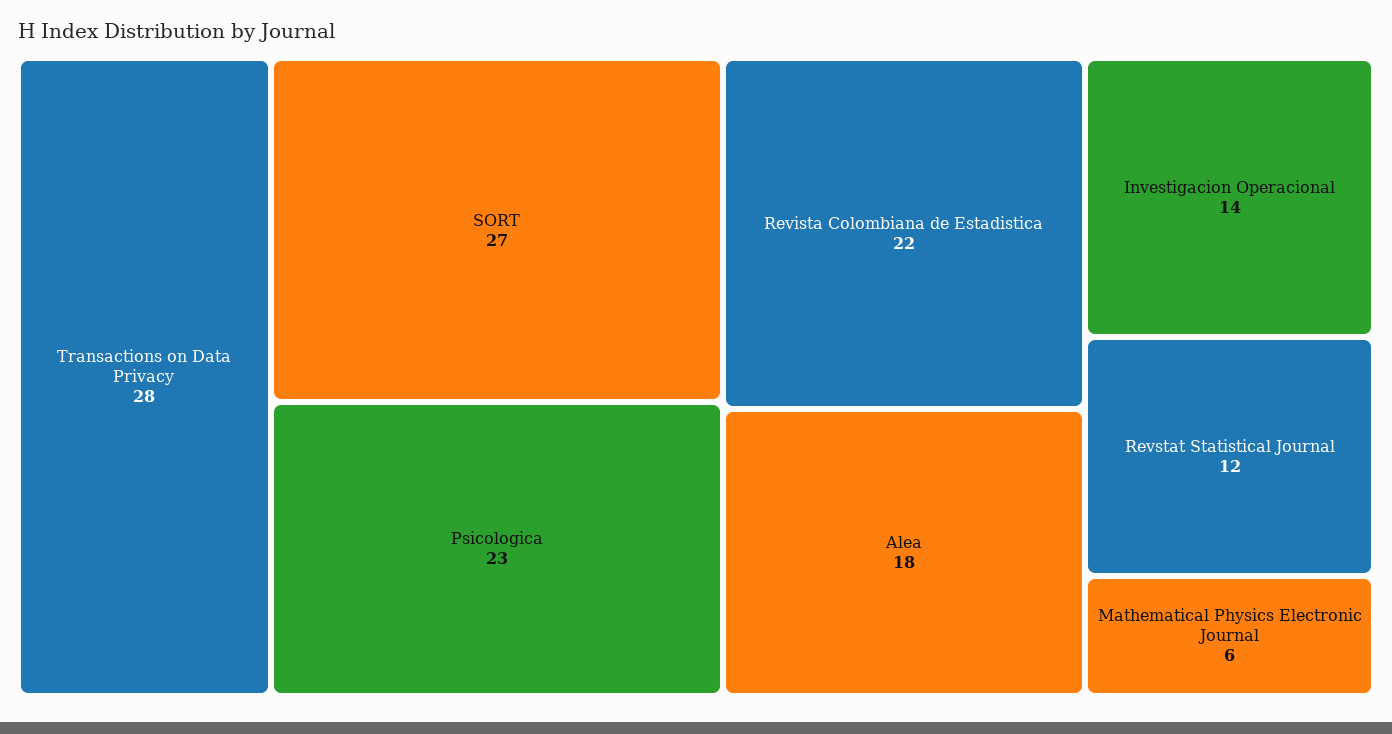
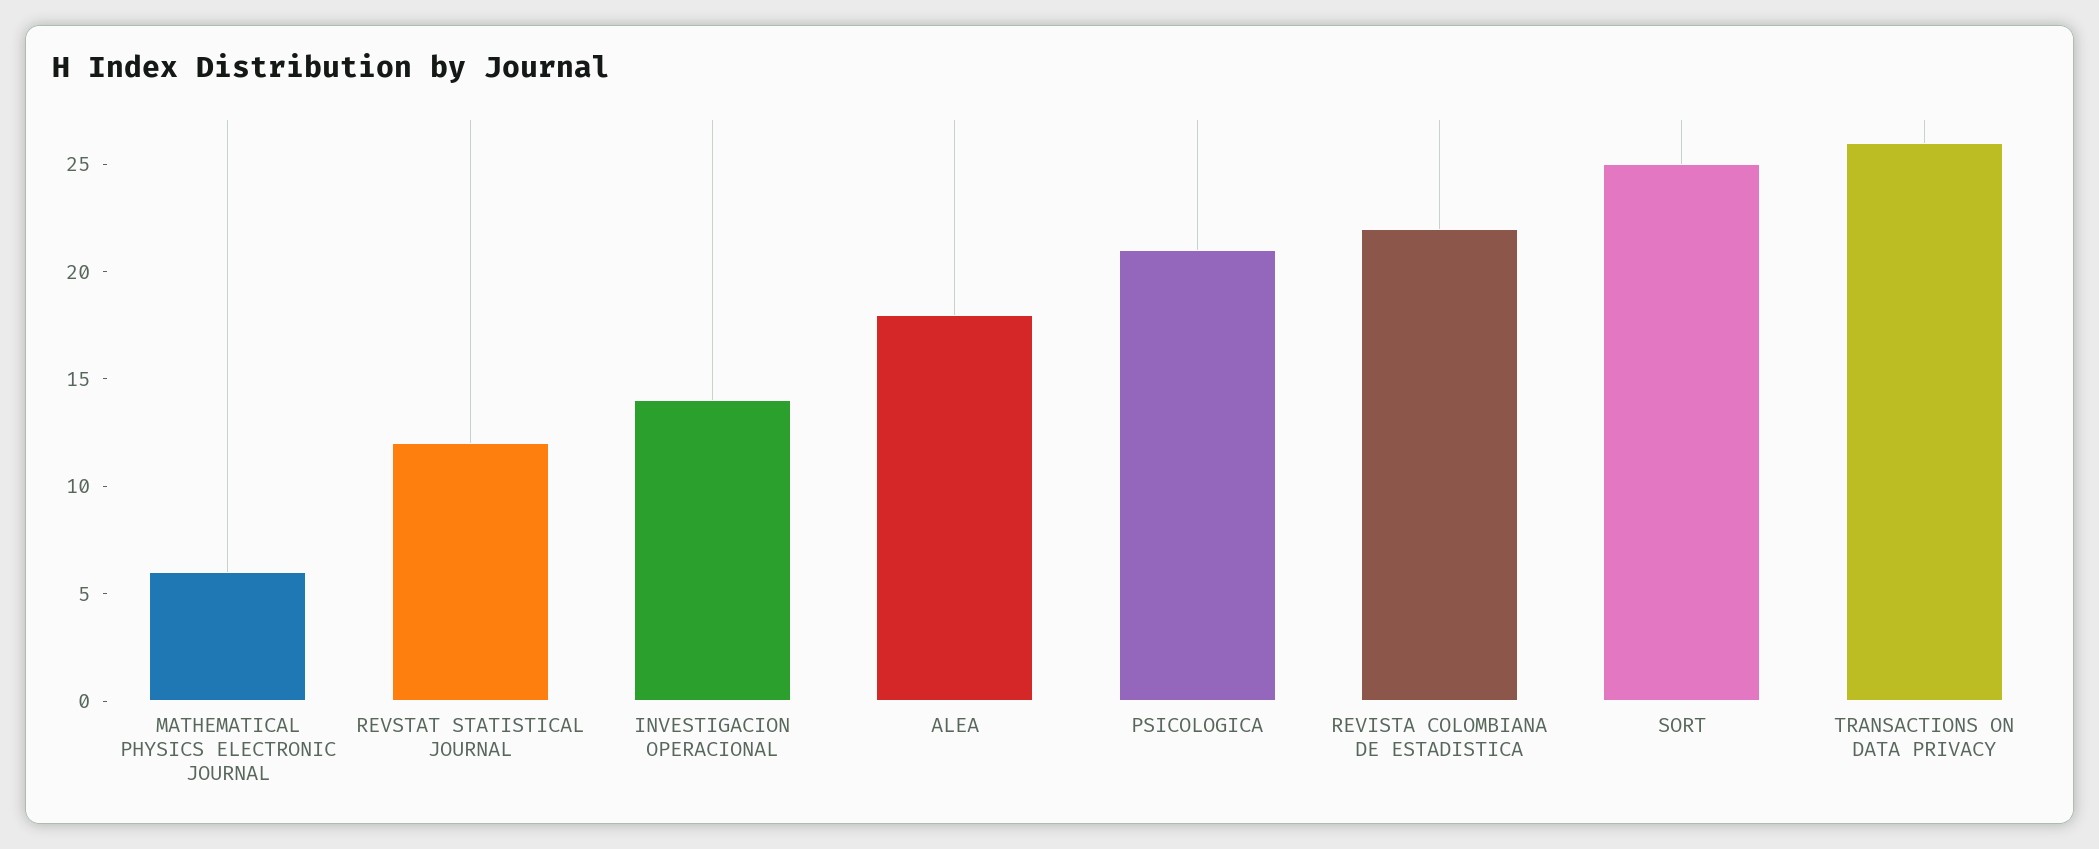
Transactions on Data Privacy: 28 -> 26
SORT: 27 -> 25
Psicologica: 23 -> 21

